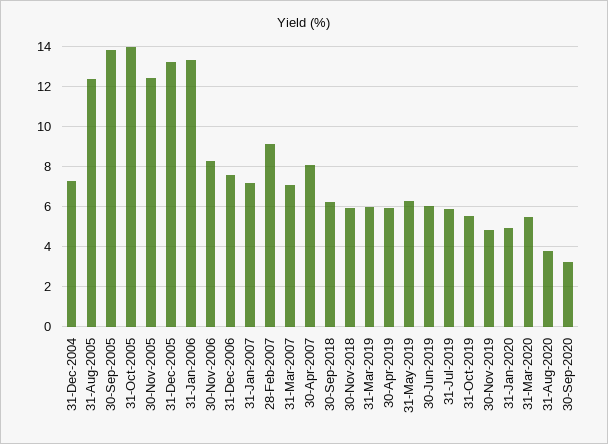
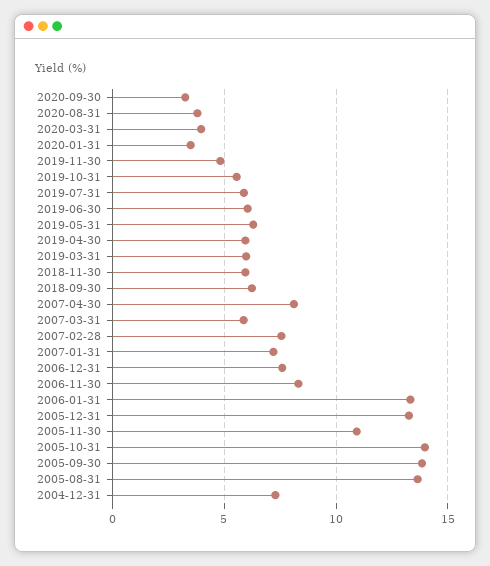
31-Aug-2005: 12.5 -> 13.5
30-Nov-2005: 12.5 -> 11
28-Feb-2007: 9 -> 7.5
31-Mar-2007: 7 -> 6
31-Jan-2020: 5 -> 3.5
31-Mar-2020: 5.5 -> 4

